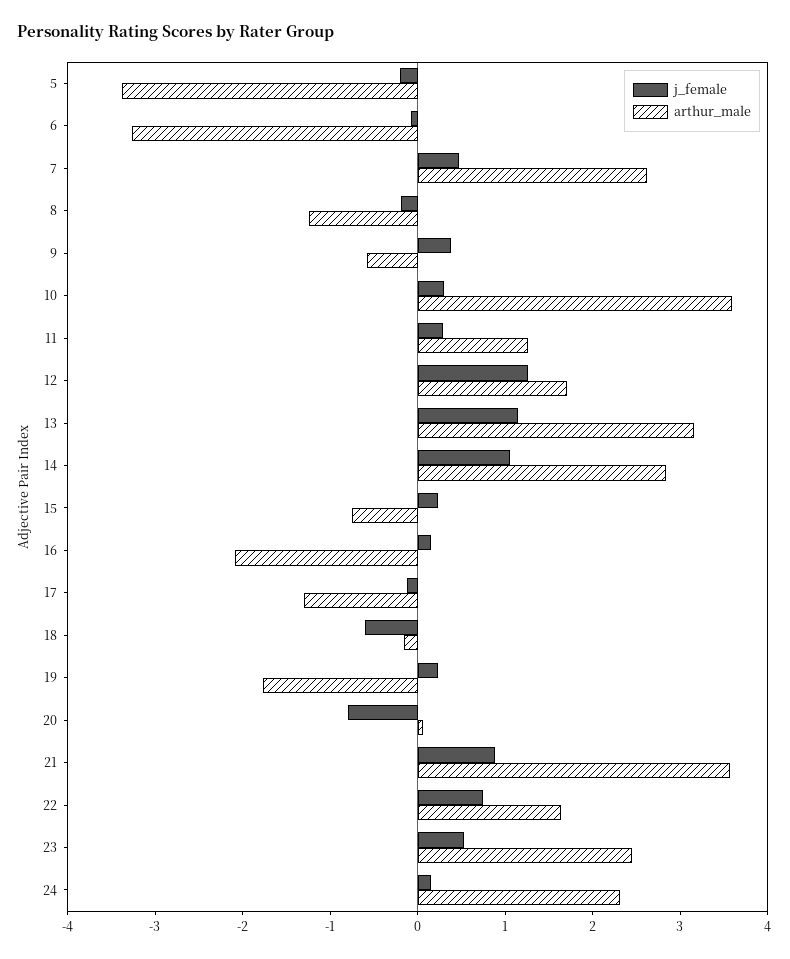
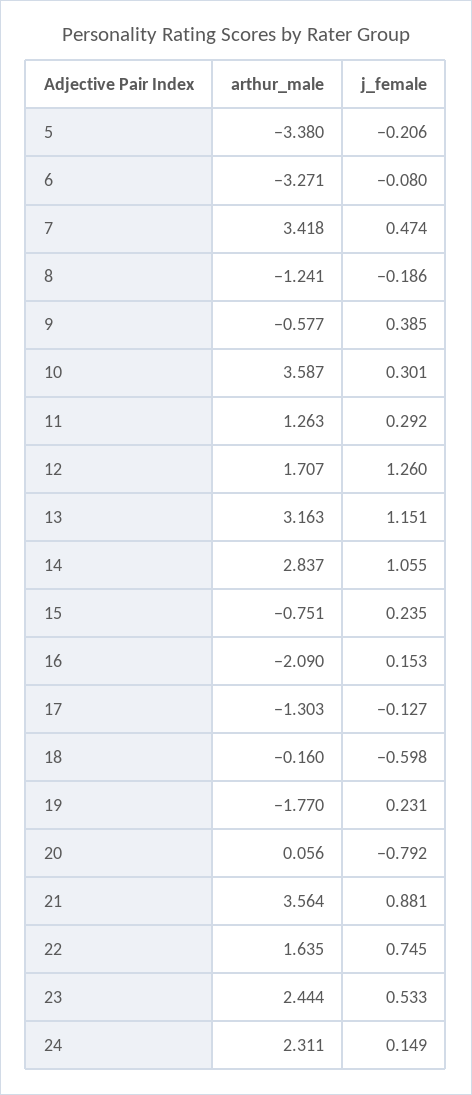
arthur_male, 7: 2.6 -> 3.418

